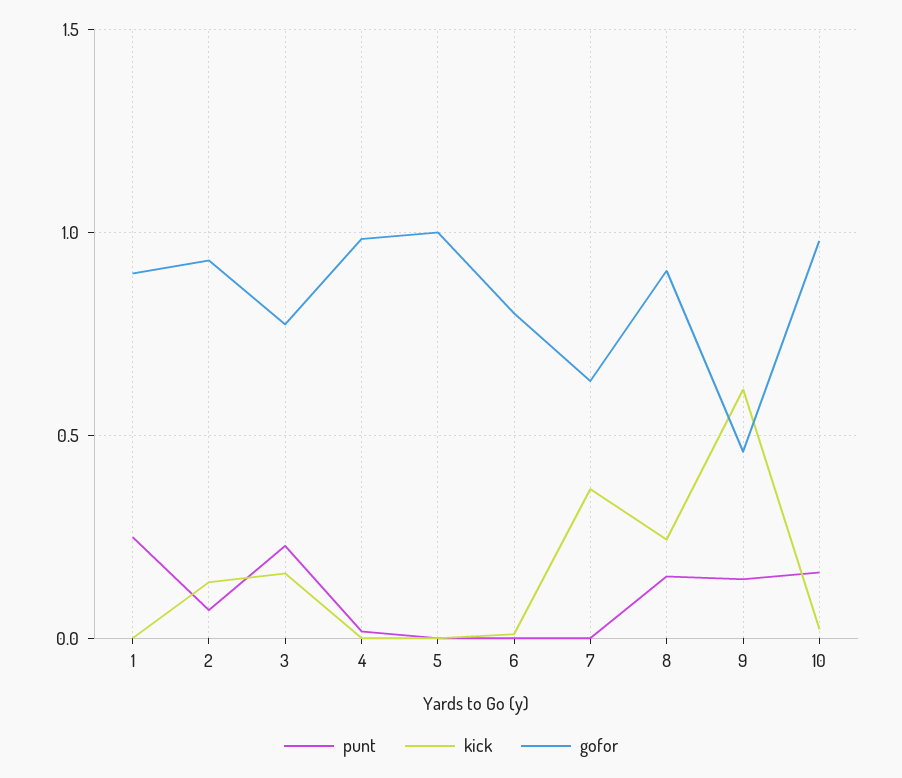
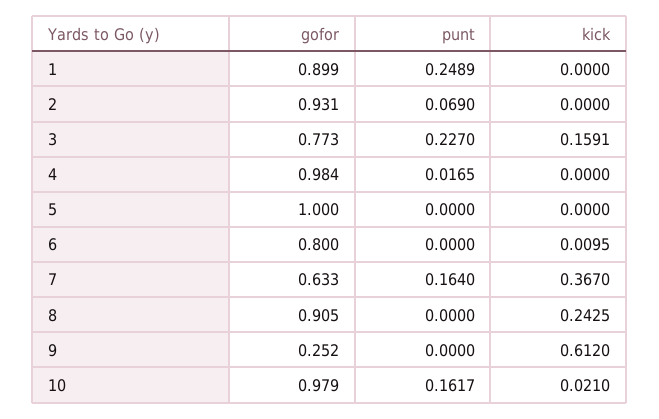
kick, 2: 0.15 -> 0
punt, 7: 0 -> 0.164
punt, 8: 0.15 -> 0
punt, 9: 0.15 -> 0
gofor, 9: 0.45 -> 0.252

